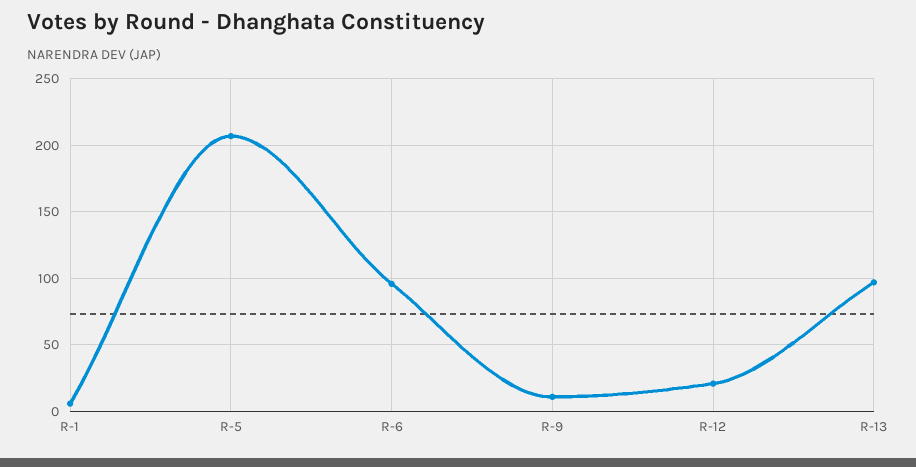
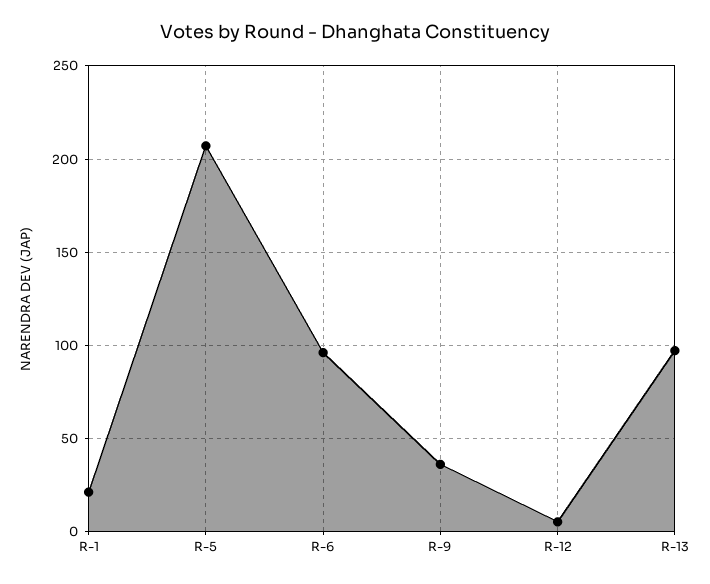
R-1: 5 -> 20
R-9: 10 -> 35
R-12: 20 -> 5

